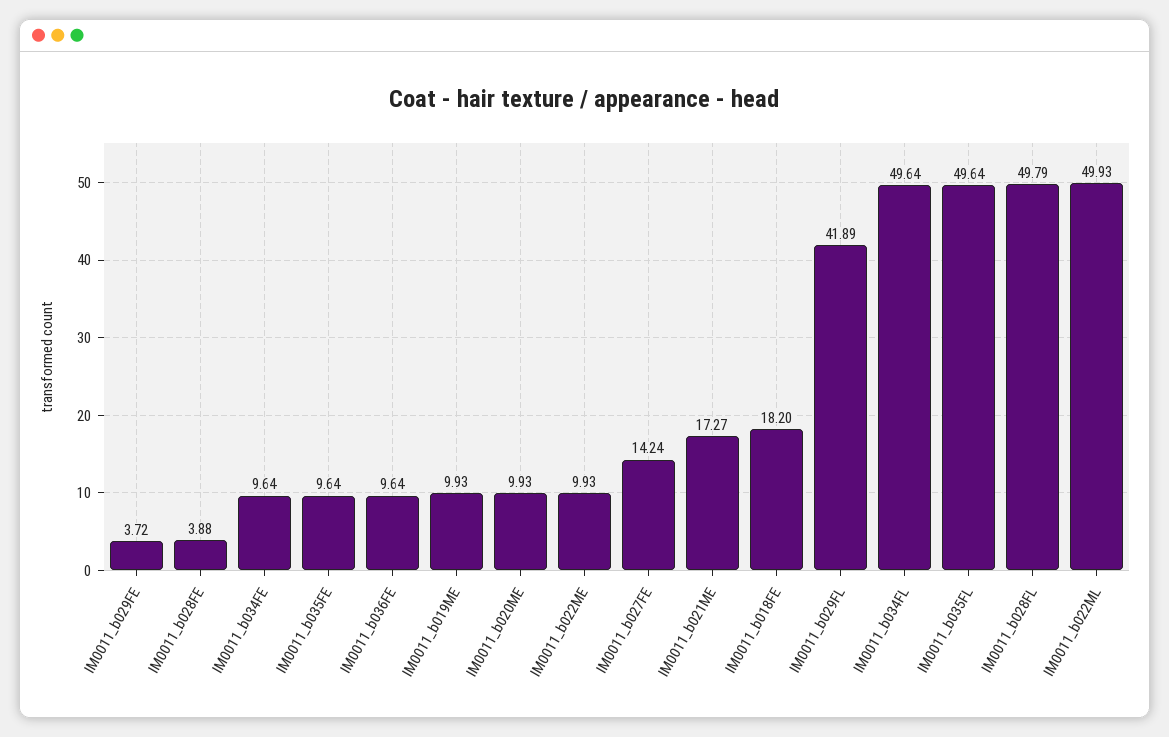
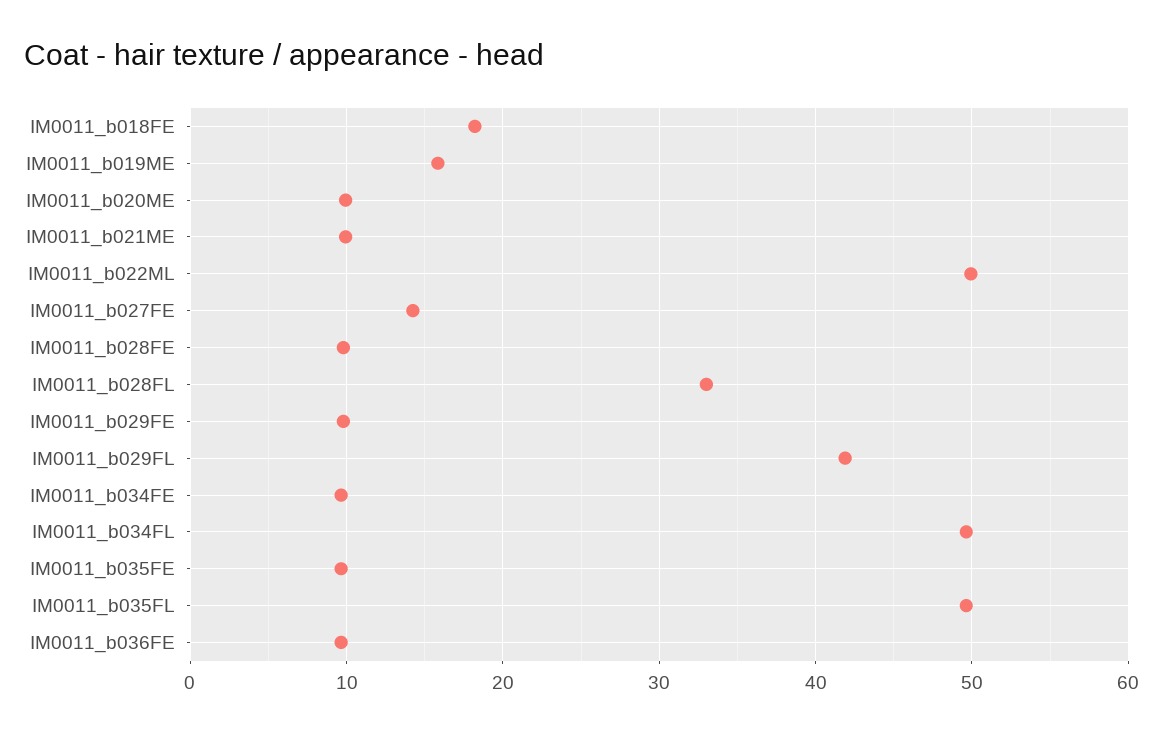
IM0011_b029FE: 3.72 -> 10
IM0011_b028FE: 3.88 -> 10
IM0011_b019ME: 9.93 -> 16
IM0011_b022ME: 9.93 -> none
IM0011_b021ME: 17.27 -> 10
IM0011_b028FL: 49.79 -> 33

